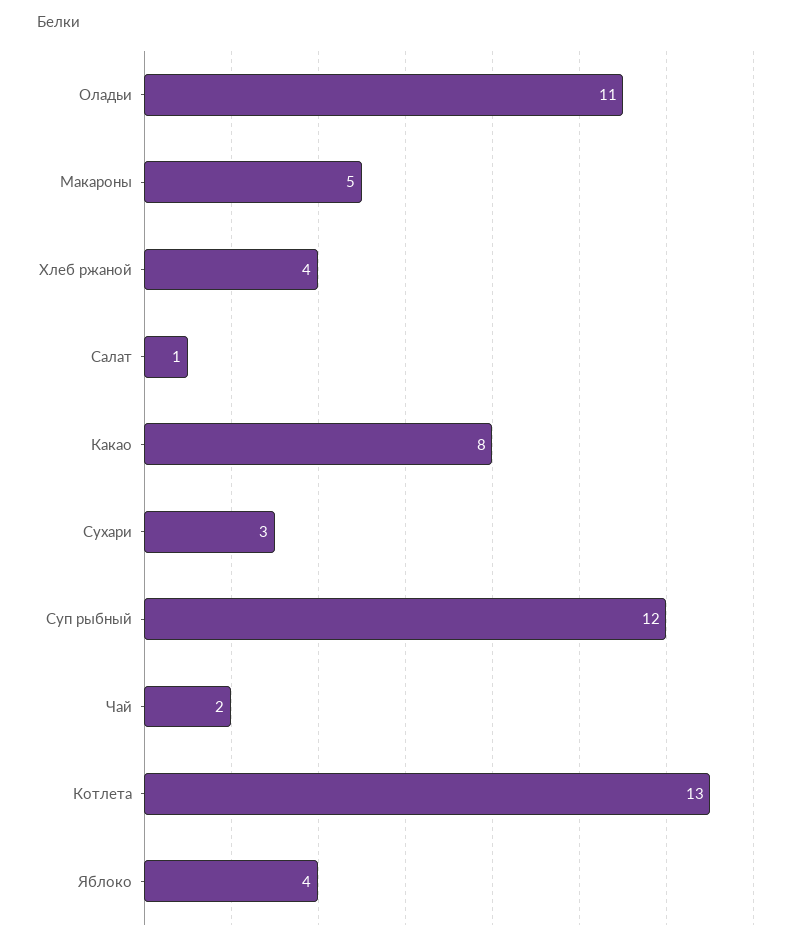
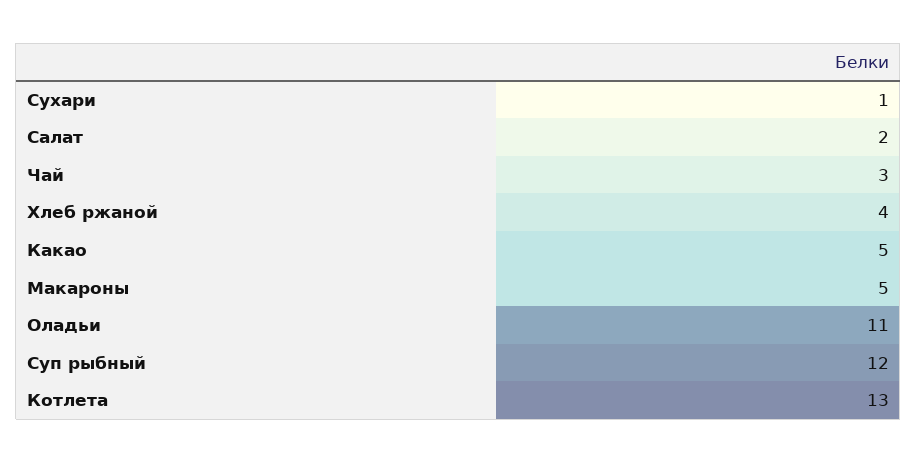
Салат: 1 -> 2
Какао: 8 -> 5
Сухари: 3 -> 1
Чай: 2 -> 3
Яблоко: 4 -> none

